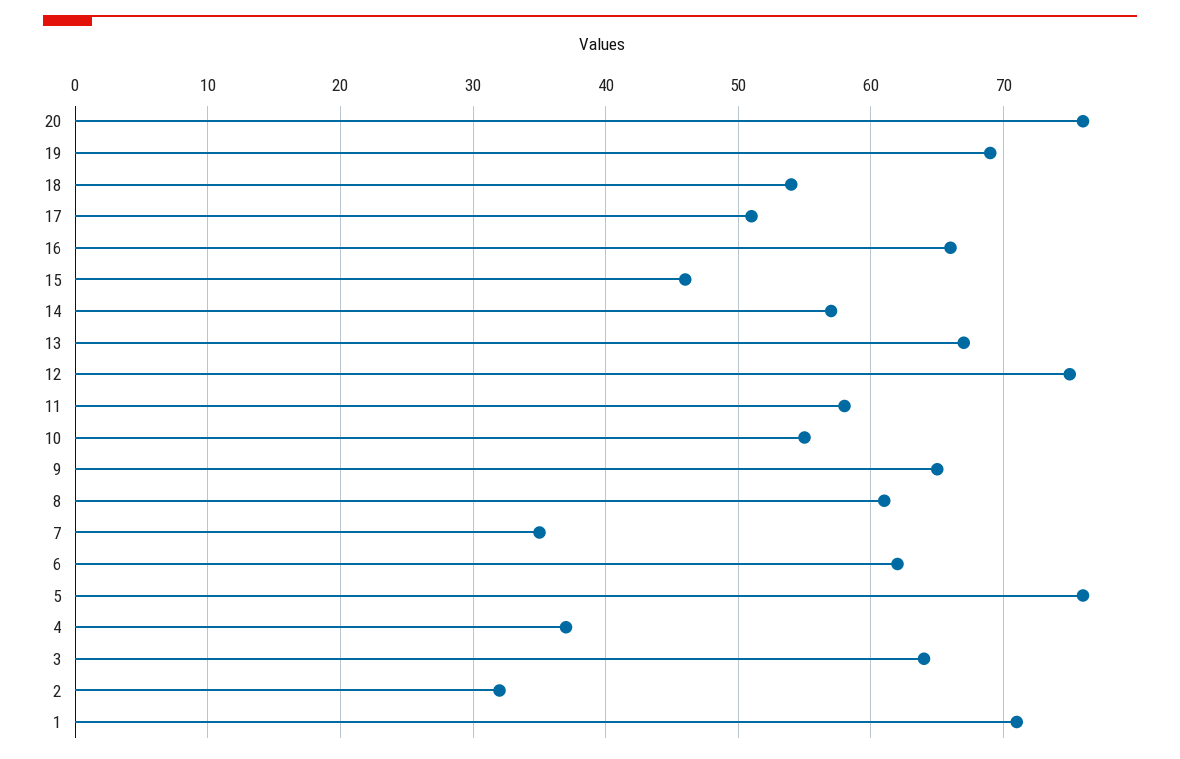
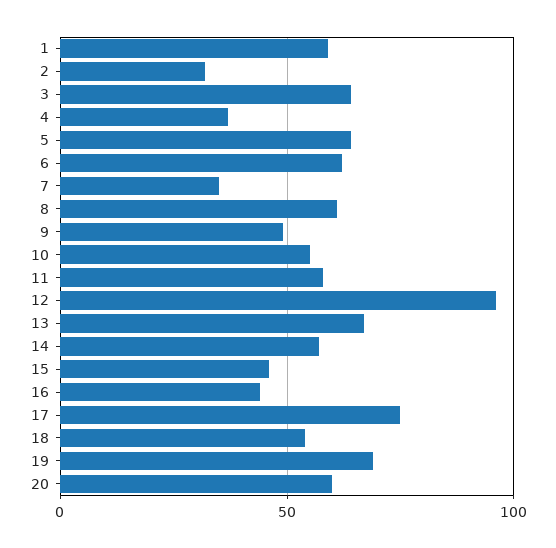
20: 76 -> 60
17: 51 -> 75
16: 66 -> 45
12: 75 -> 95
9: 65 -> 50
5: 76 -> 65
1: 71 -> 60

